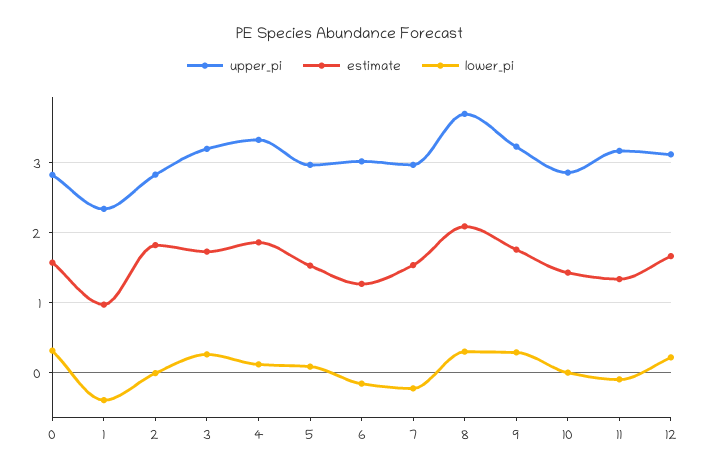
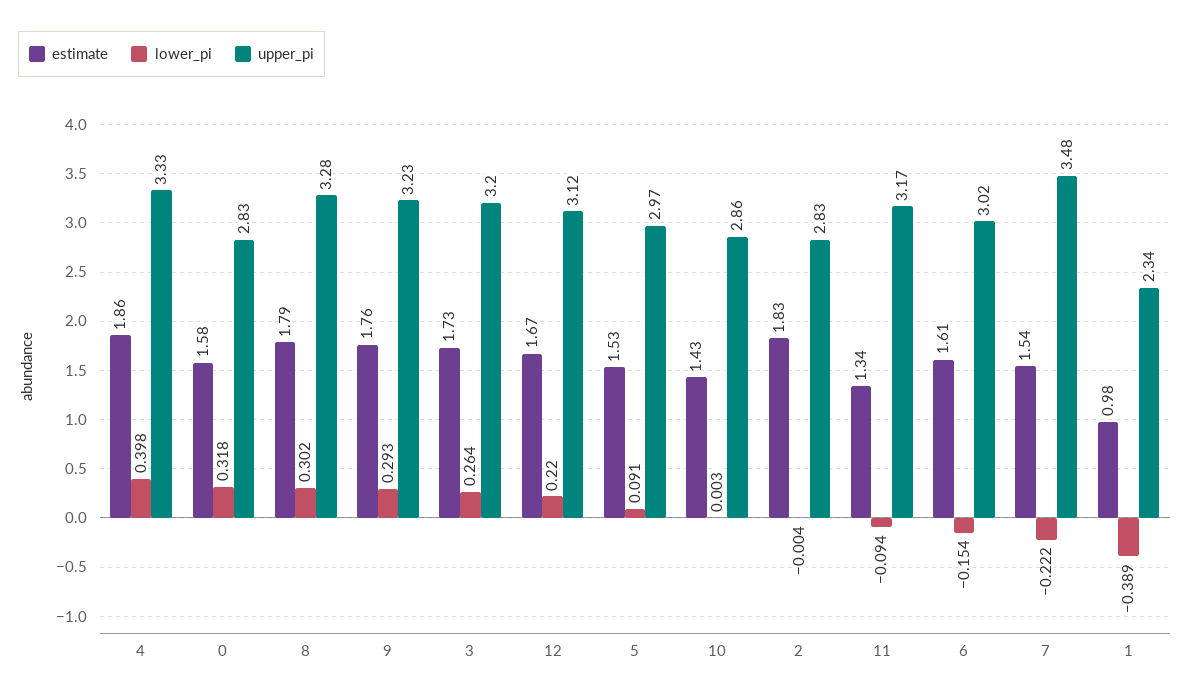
lower_pi, 4: 0.1 -> 0.398
estimate, 6: 1.3 -> 1.61
upper_pi, 7: 3 -> 3.48
upper_pi, 8: 3.7 -> 3.28
estimate, 8: 2.1 -> 1.79

